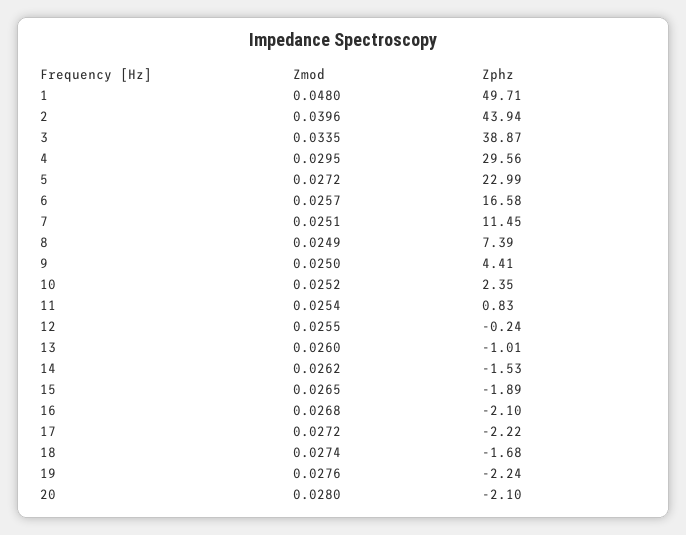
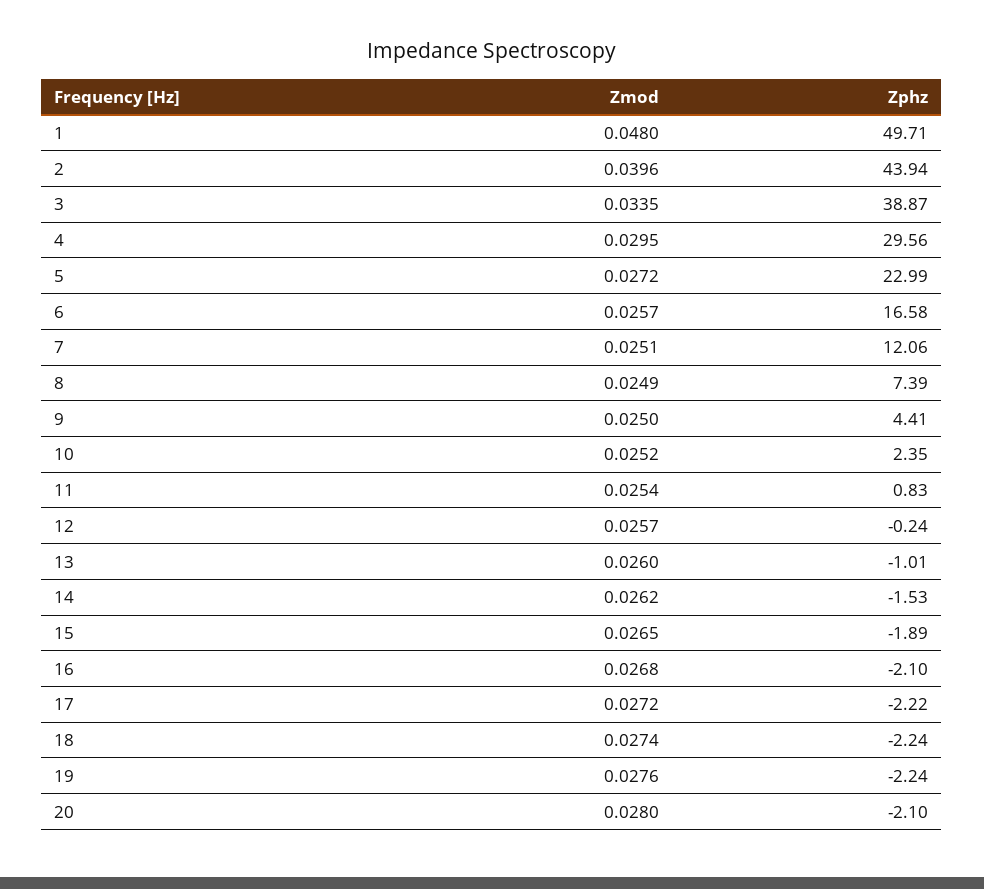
Zphz, 7: 11.45 -> 12.06
Zmod, 12: 0.0255 -> 0.0257
Zphz, 18: -1.68 -> -2.24

